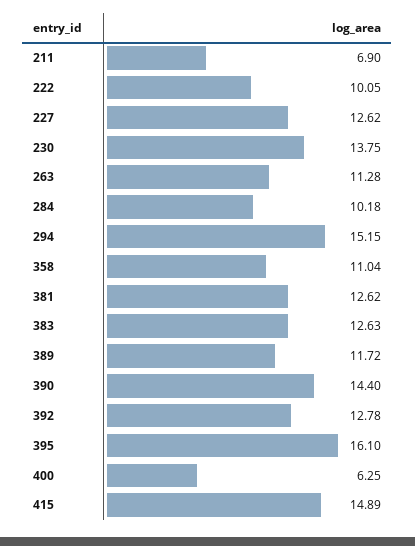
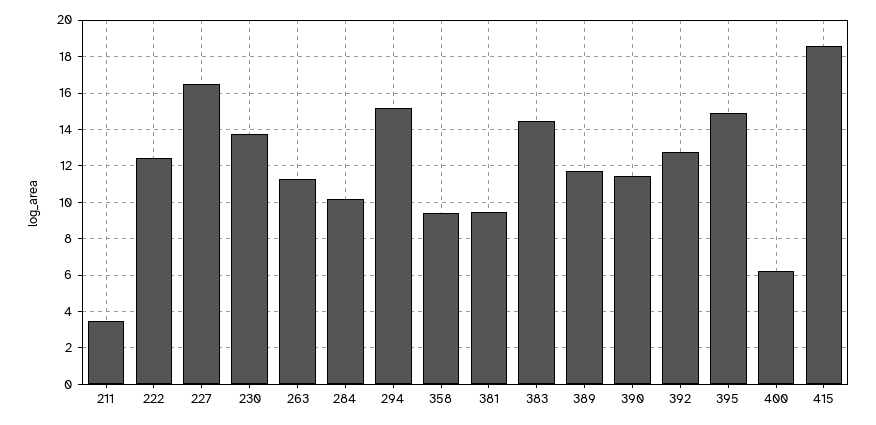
211: 6.9 -> 3.5
222: 10.05 -> 12.5
227: 12.62 -> 16.5
358: 11.04 -> 9.5
381: 12.62 -> 9.5
383: 12.63 -> 14.5
390: 14.4 -> 11.5
395: 16.1 -> 15
415: 14.89 -> 18.5

